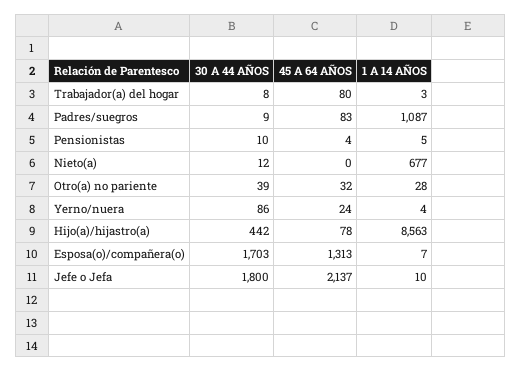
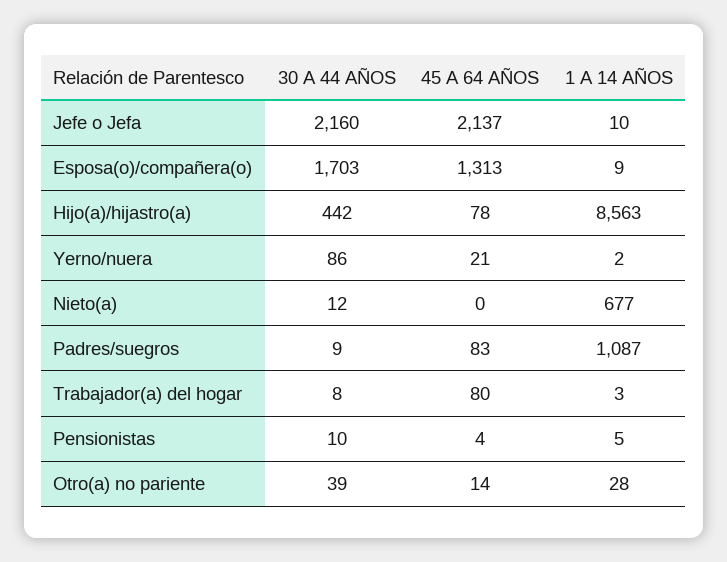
45 A 64 AÑOS, Otro(a) no pariente: 32 -> 14
45 A 64 AÑOS, Yerno/nuera: 24 -> 21
1 A 14 AÑOS, Yerno/nuera: 4 -> 2
1 A 14 AÑOS, Esposa(o)/compañera(o): 7 -> 9
30 A 44 AÑOS, Jefe o Jefa: 1800 -> 2160

